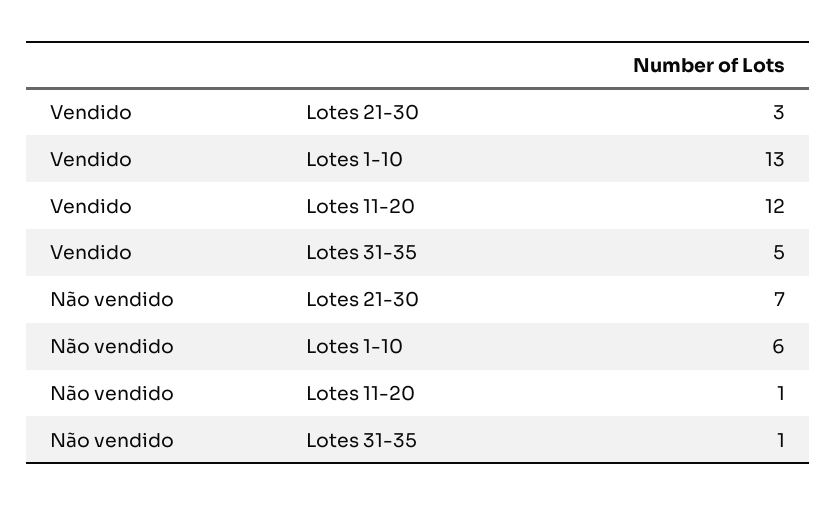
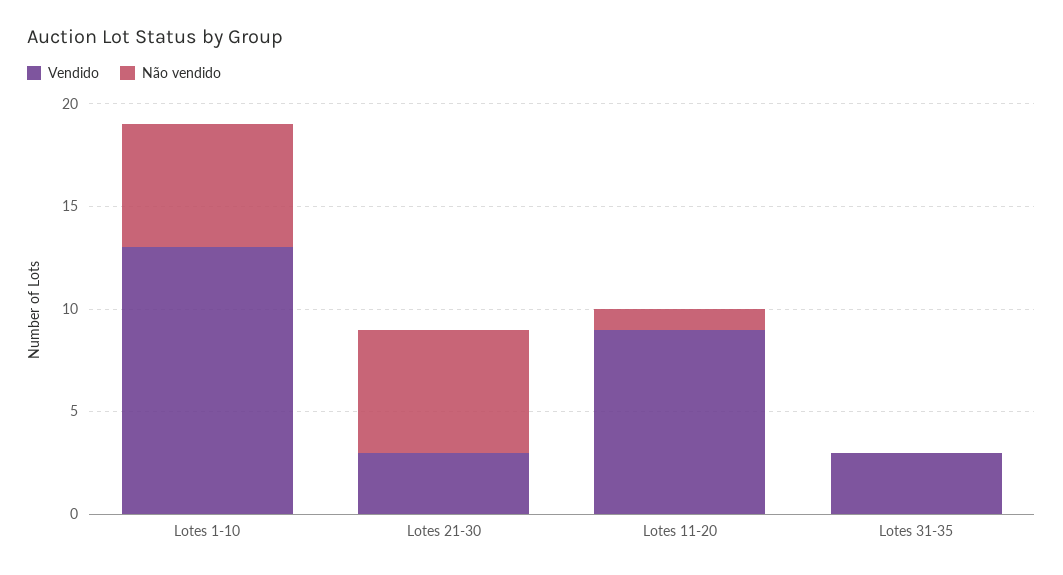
Vendido, Lotes 11-20: 12 -> 9
Vendido, Lotes 31-35: 5 -> 3
Não vendido, Lotes 21-30: 7 -> 6
Não vendido, Lotes 31-35: 1 -> 0

